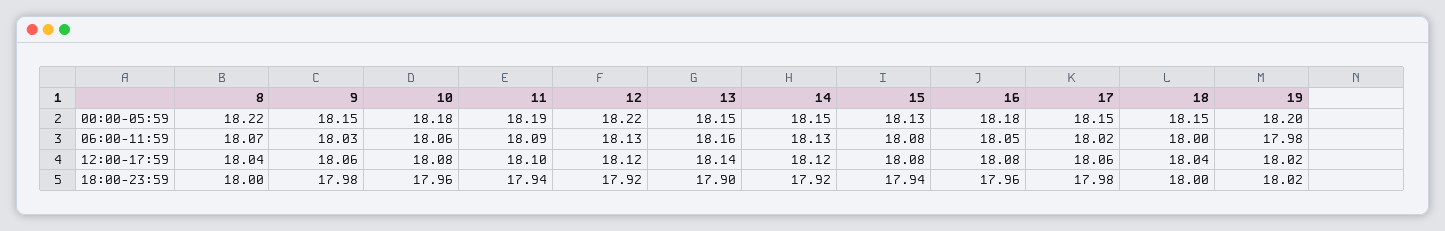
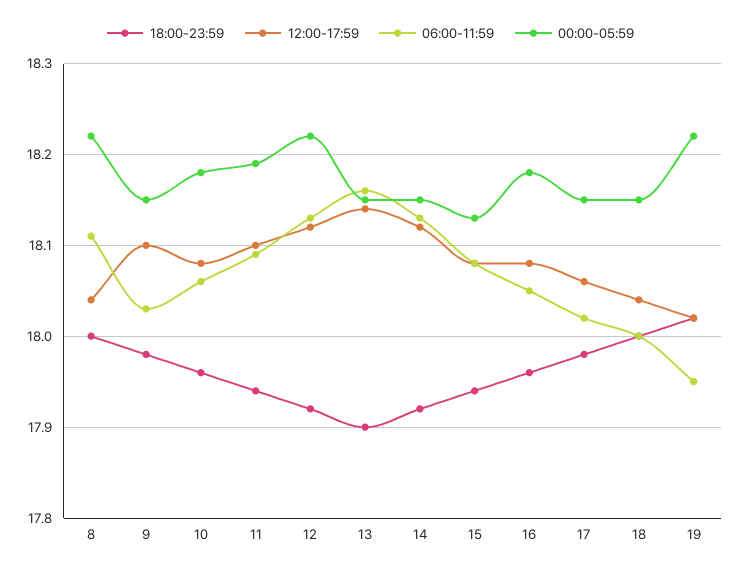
00:00-05:59, 19: 18.2 -> 18.22
06:00-11:59, 8: 18.07 -> 18.11
06:00-11:59, 19: 17.98 -> 17.95
12:00-17:59, 9: 18.06 -> 18.1

